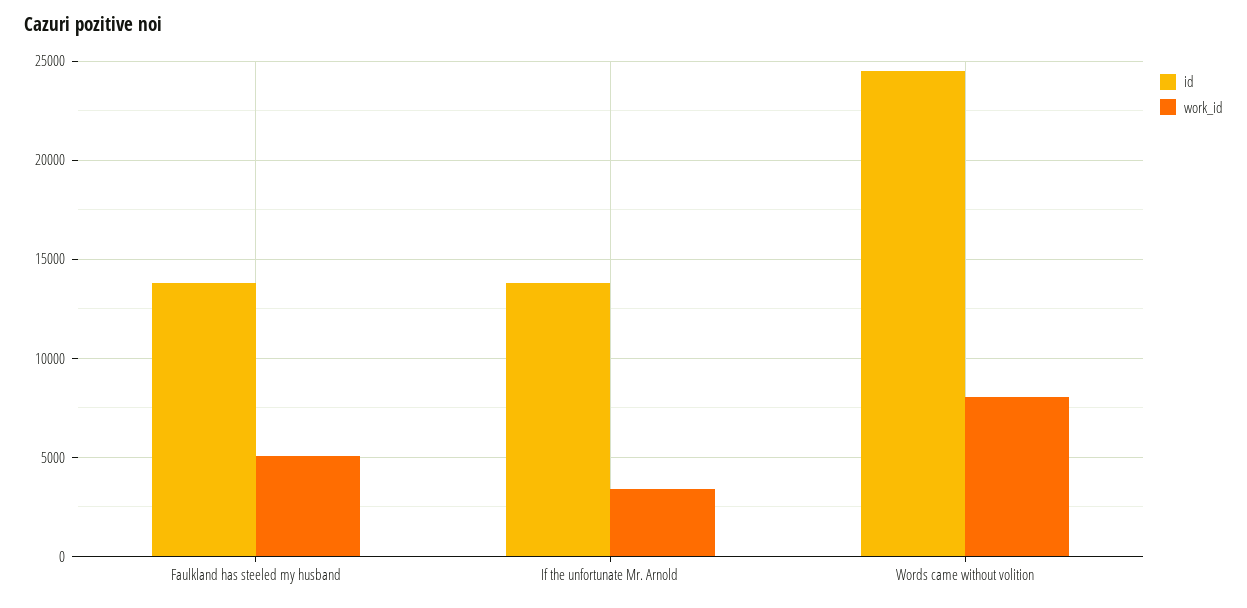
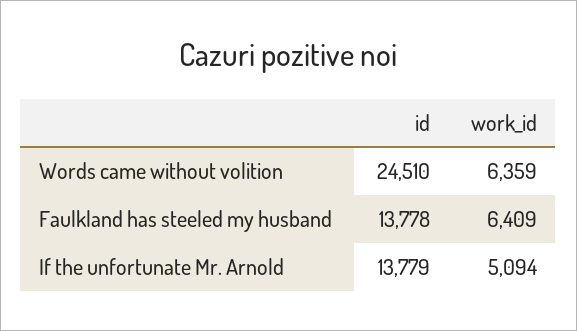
work_id, Faulkland has steeled my husband: 5000 -> 6409
work_id, If the unfortunate Mr. Arnold: 3500 -> 5094
work_id, Words came without volition: 8000 -> 6359

